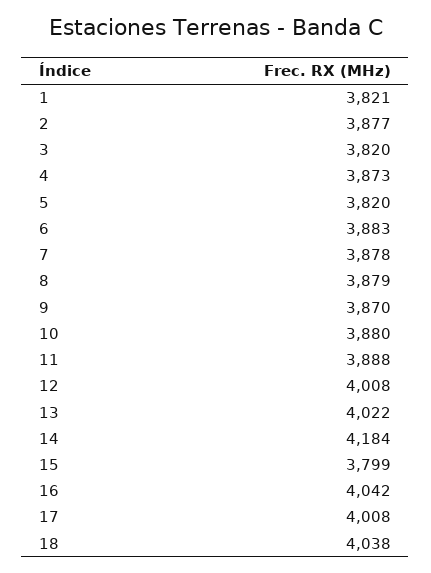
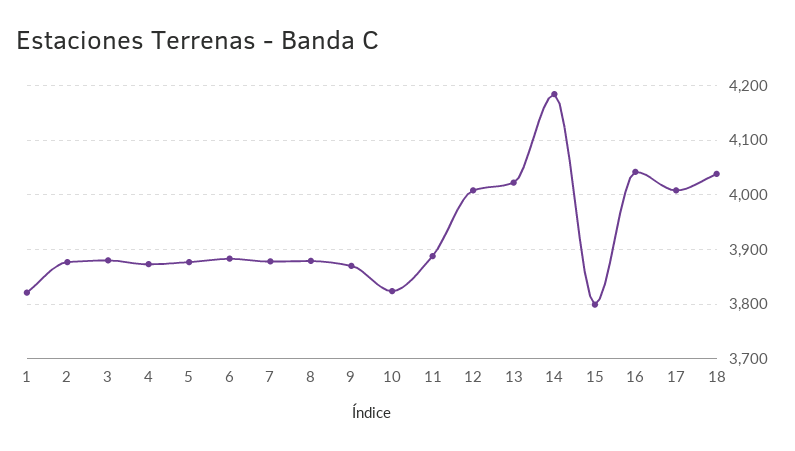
3: 3820 -> 3880
5: 3820 -> 3880
10: 3880 -> 3820

